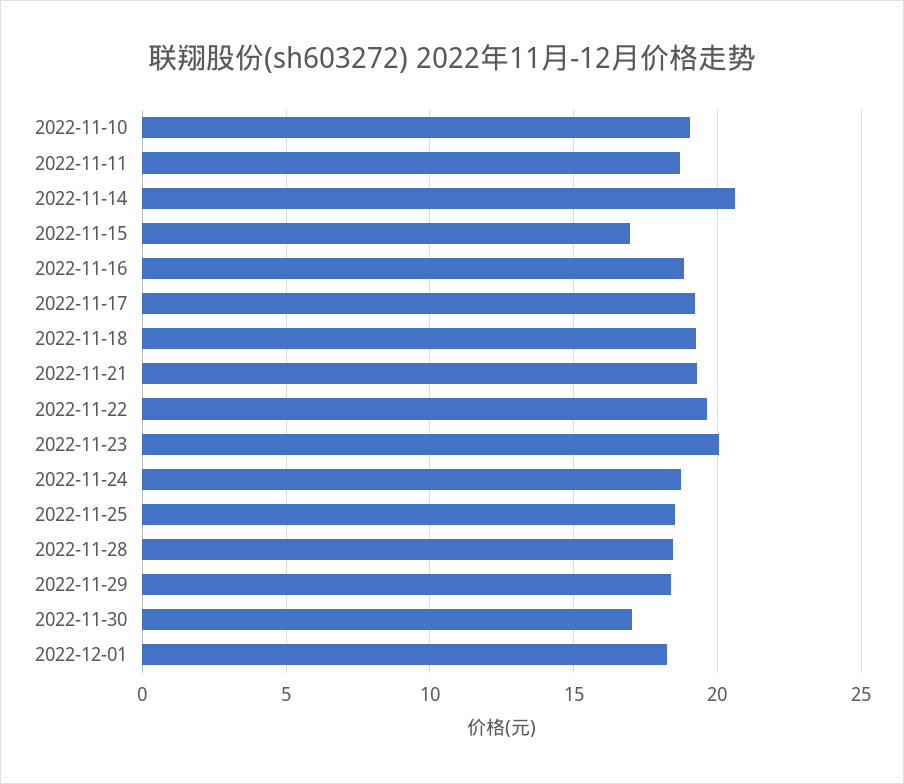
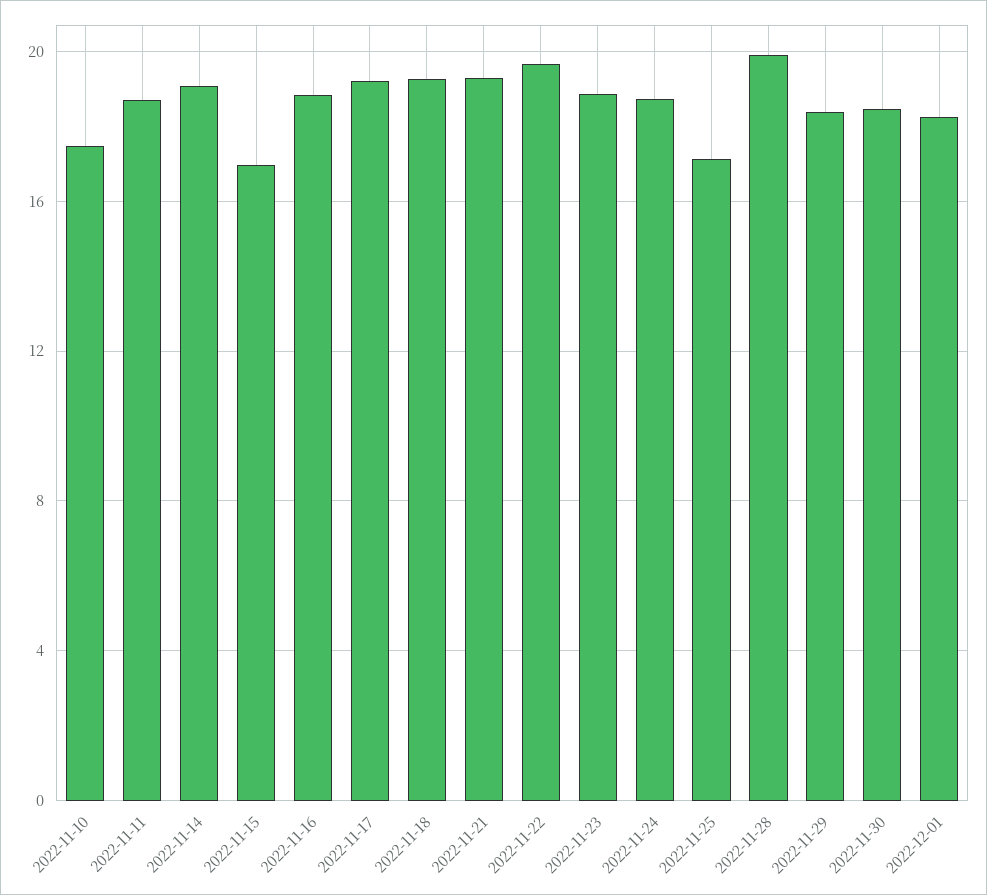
2022-11-10: 19 -> 17.5
2022-11-14: 20.5 -> 19
2022-11-23: 20 -> 19
2022-11-25: 18.5 -> 17
2022-11-28: 18.5 -> 20
2022-11-30: 17 -> 18.5

